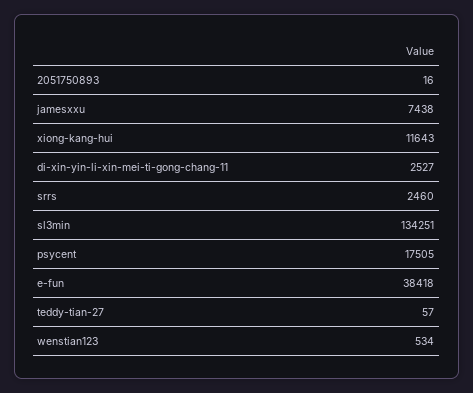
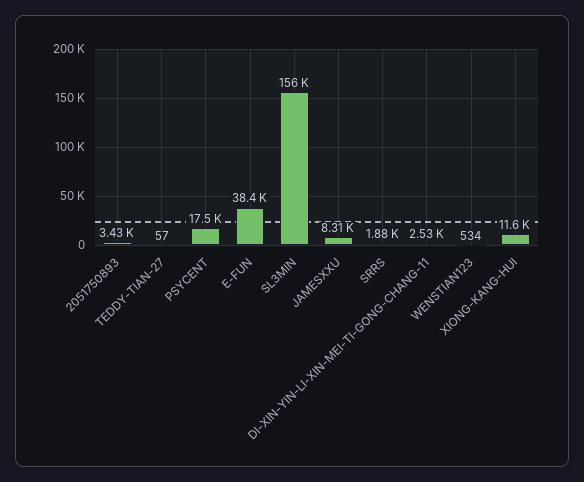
2051750893: 16 -> 3430
jamesxxu: 7438 -> 8310
srrs: 2460 -> 1880
sl3min: 134251 -> 156000

